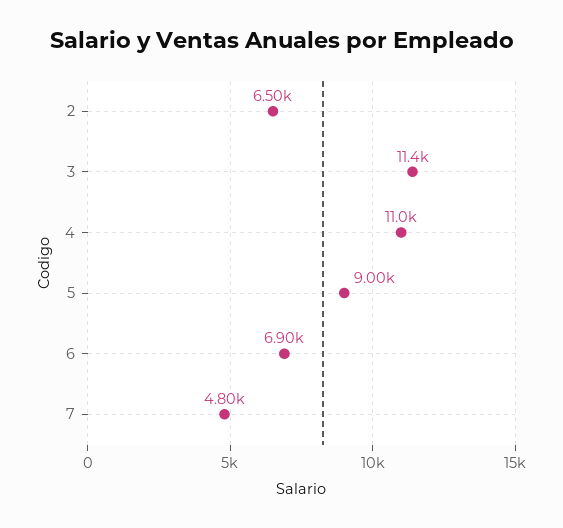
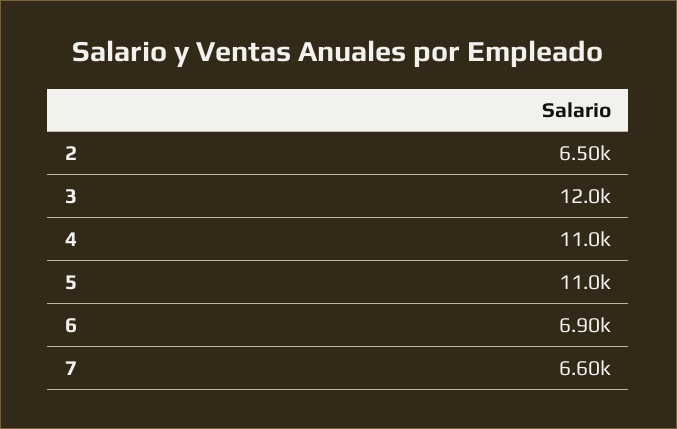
3: 11400 -> 12000
5: 9000 -> 11000
7: 4800 -> 6600

